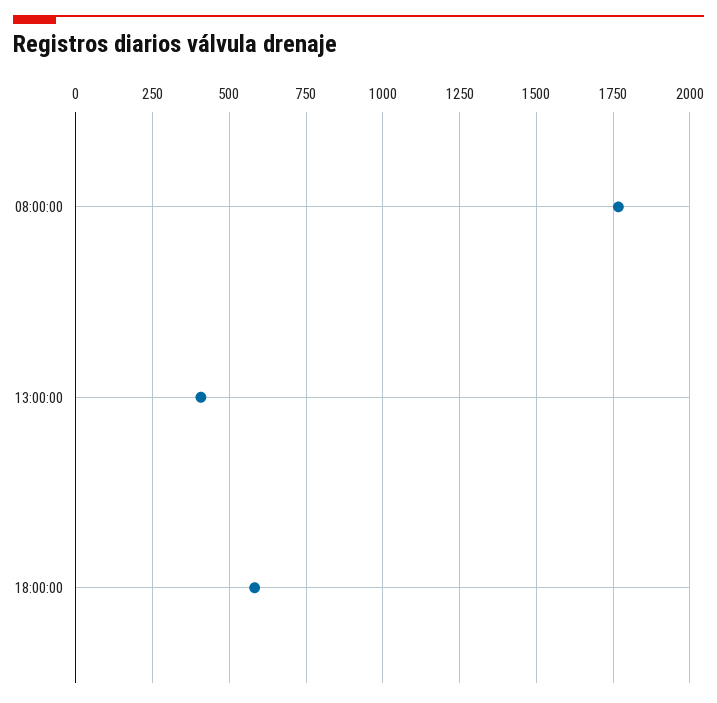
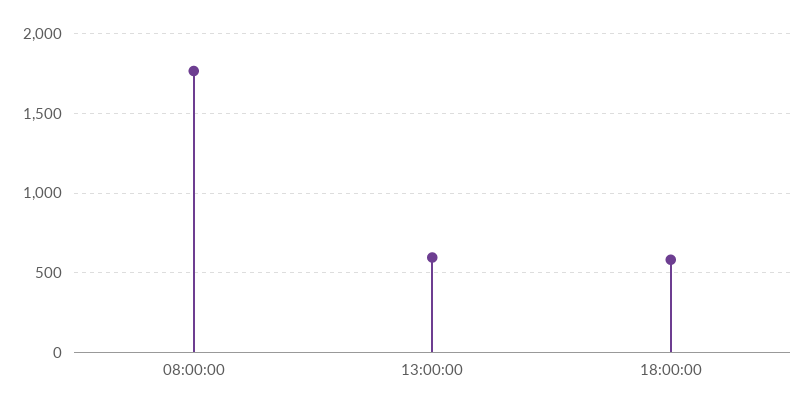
13:00:00: 400 -> 600

